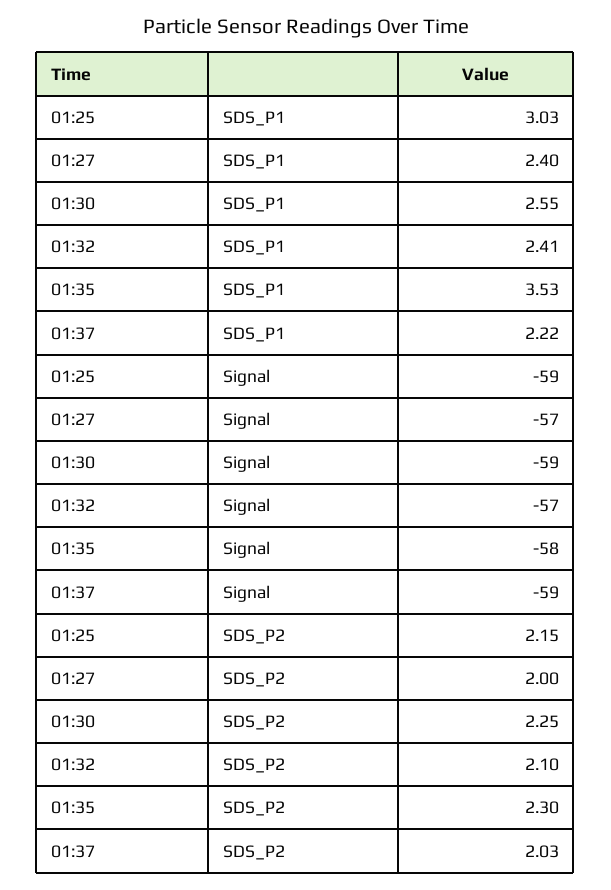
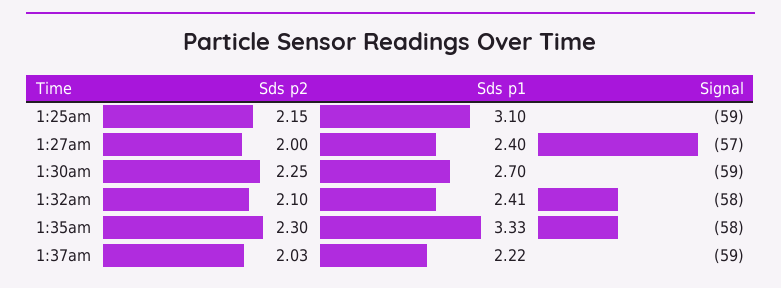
01:25, SDS_P1: 3.03 -> 3.1
01:30, SDS_P1: 2.55 -> 2.7
01:35, SDS_P1: 3.53 -> 3.33
01:32, Signal: -57 -> -58

